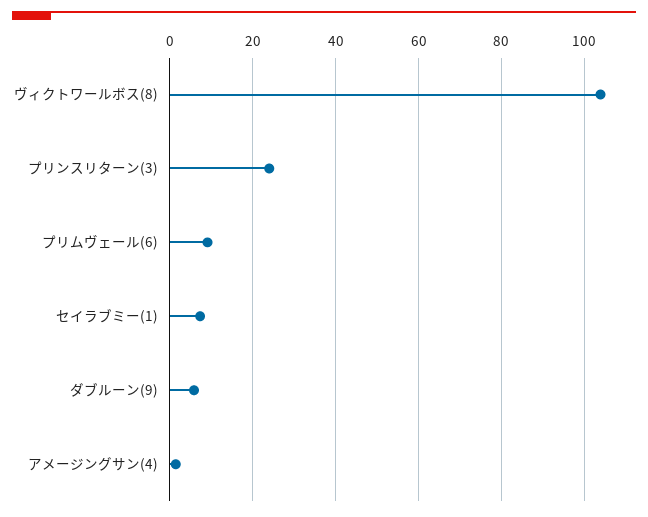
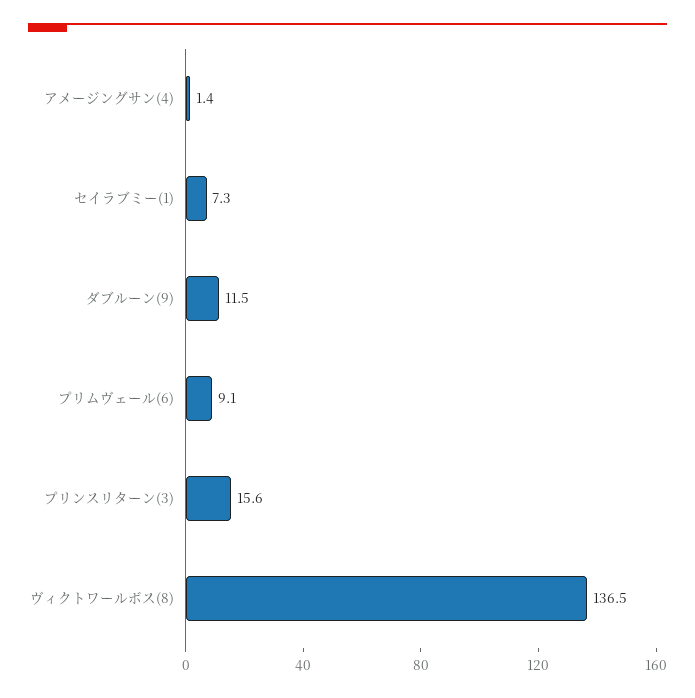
ヴィクトワールボス(8): 104 -> 136.5
プリンスリターン(3): 24 -> 15.6
ダブルーン(9): 6 -> 11.5

